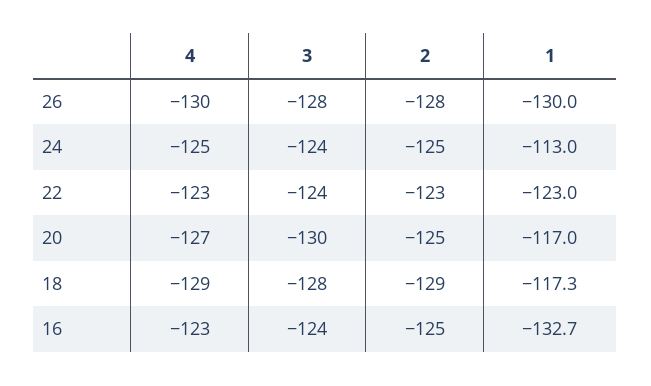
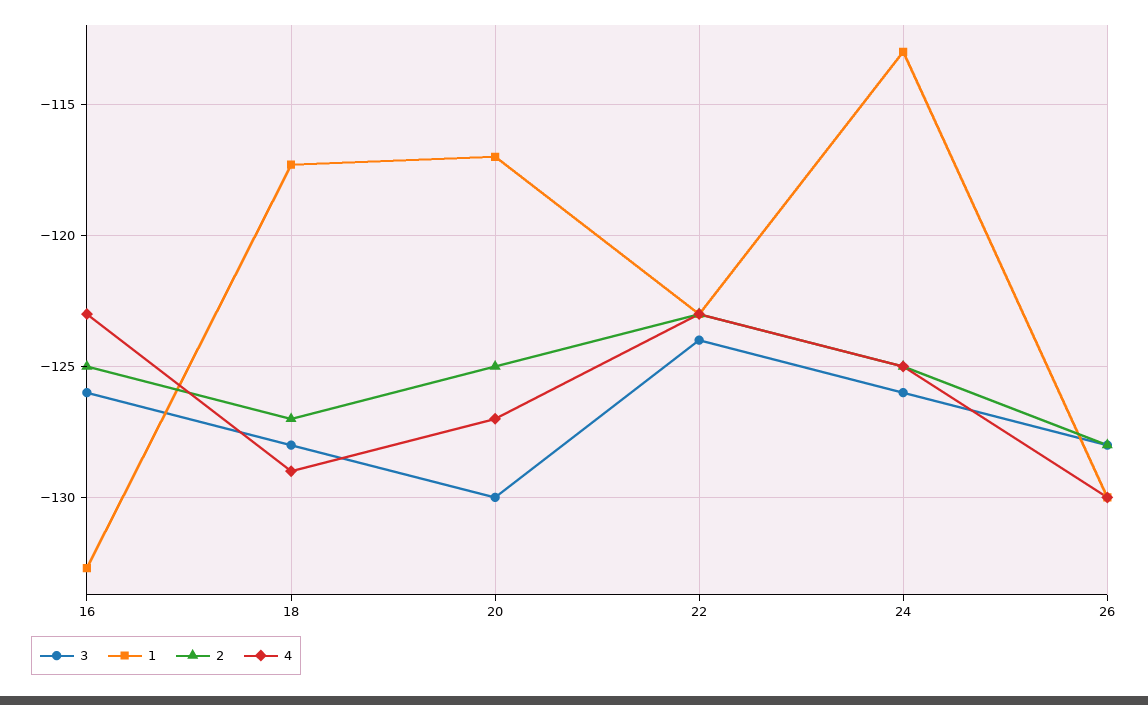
3, 24: -124 -> -126
2, 18: -129 -> -127
3, 16: -124 -> -126

